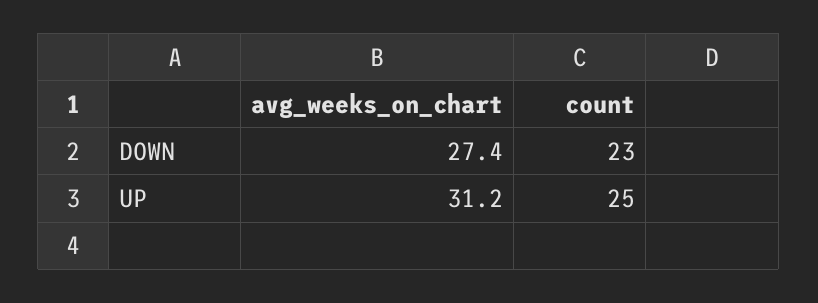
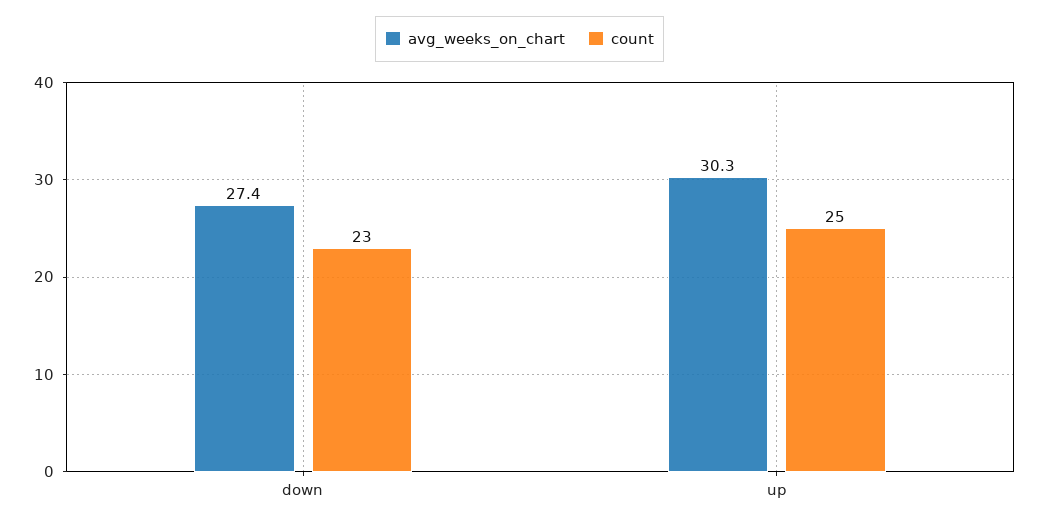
avg_weeks_on_chart, UP: 31.2 -> 30.3

